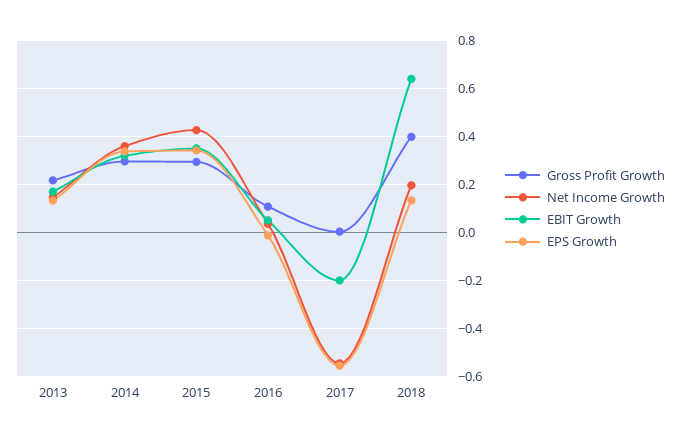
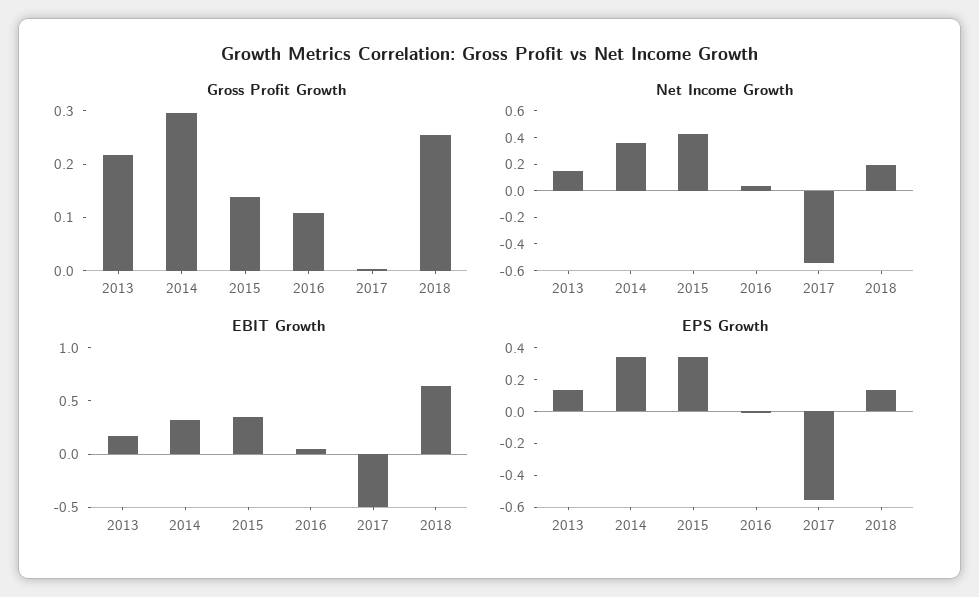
Gross Profit Growth, 2015: 0.3 -> 0.14
EBIT Growth, 2017: -0.2 -> -0.5
Gross Profit Growth, 2018: 0.4 -> 0.26

